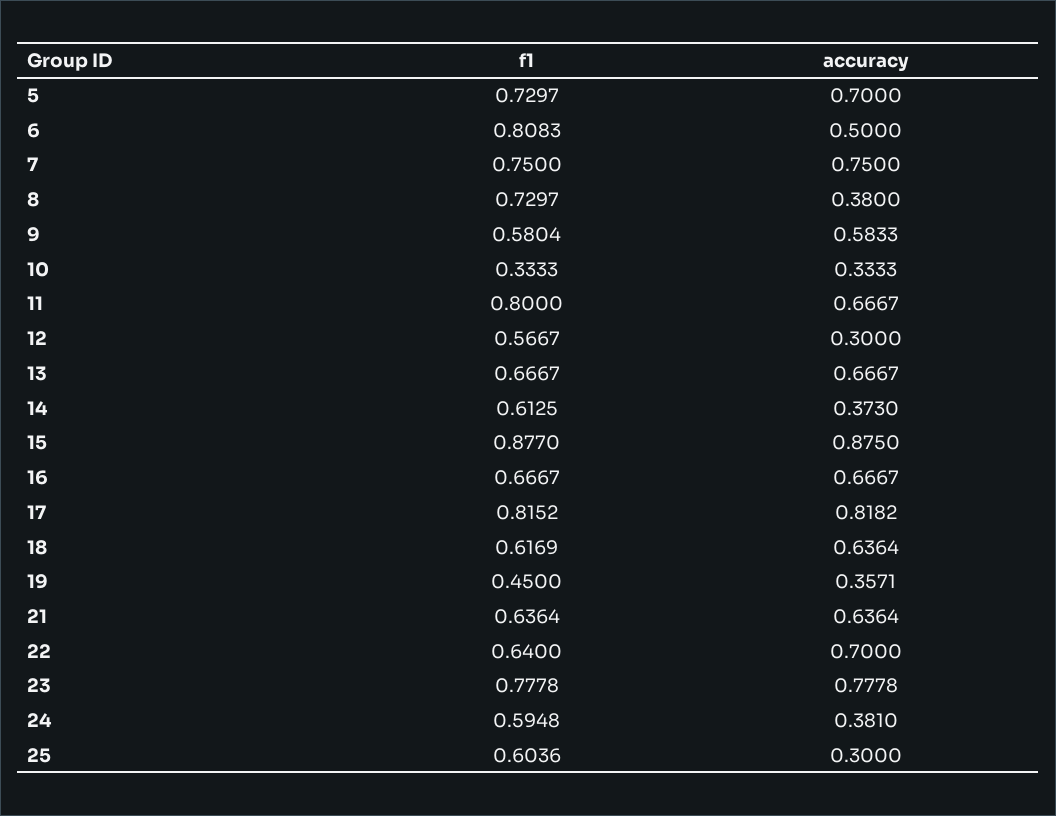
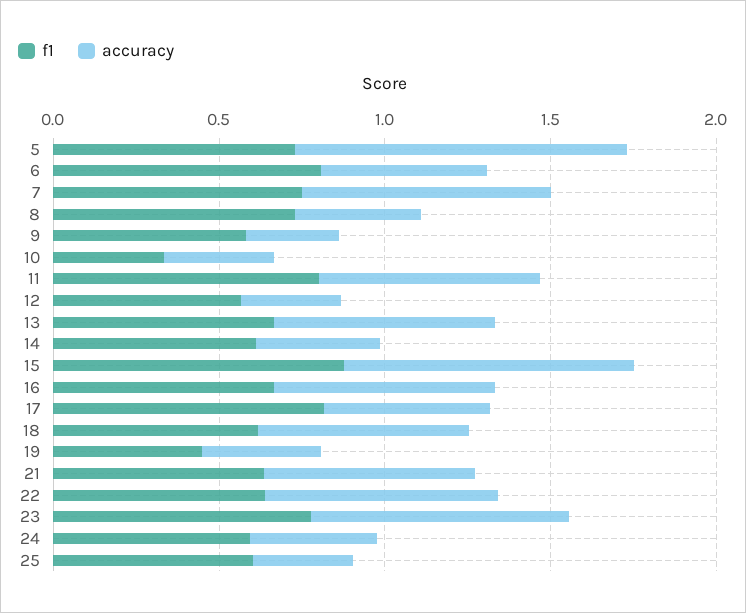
accuracy, 5: 0.7 -> 1
accuracy, 9: 0.5833 -> 0.3
accuracy, 17: 0.8182 -> 0.5

